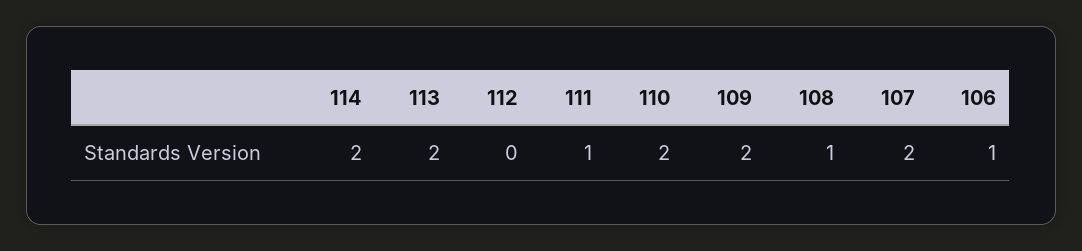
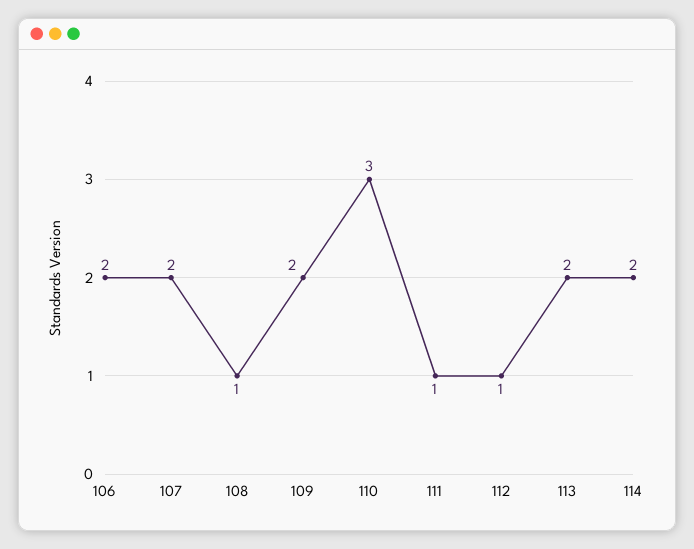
112: 0 -> 1
110: 2 -> 3
106: 1 -> 2

